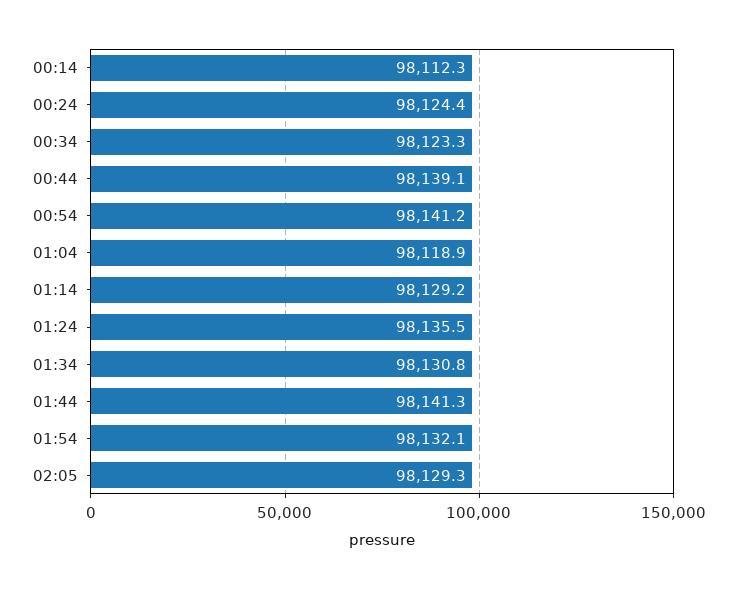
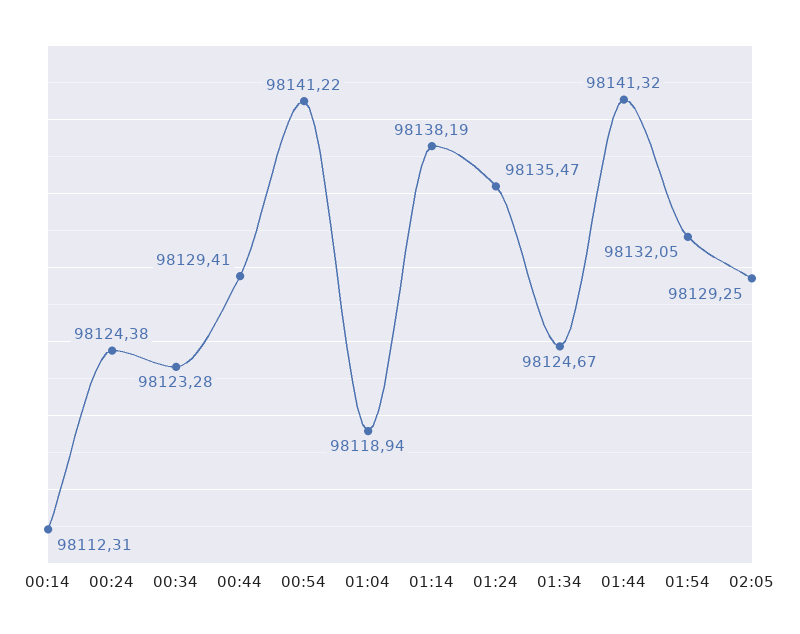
00:44: 98139.1 -> 98129.41
01:14: 98129.2 -> 98138.19
01:34: 98130.8 -> 98124.67

